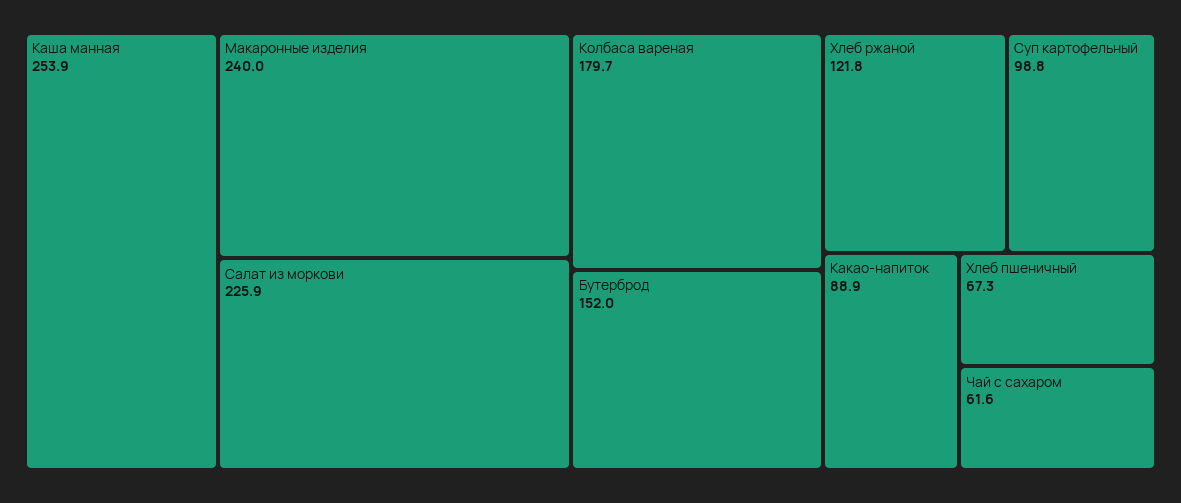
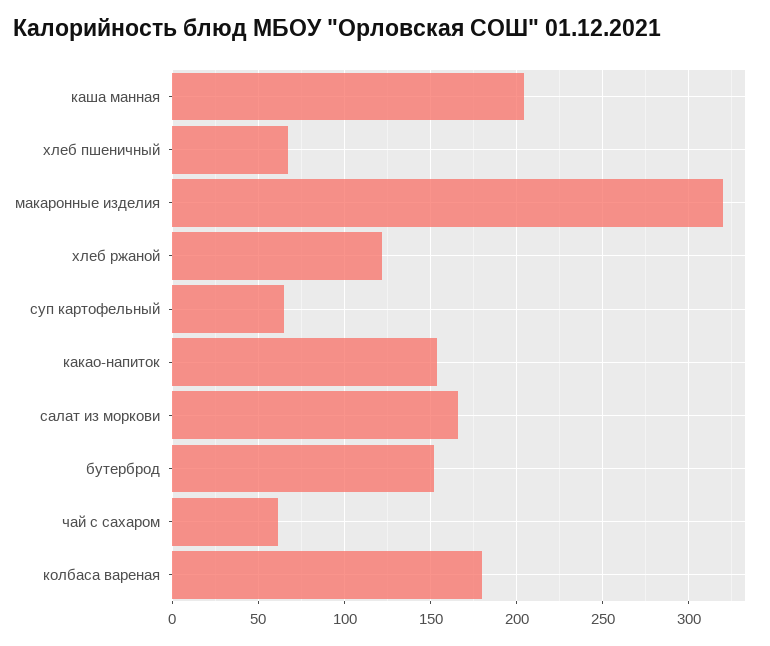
Каша манная: 253.9 -> 205
Макаронные изделия: 240 -> 320
Салат из моркови: 225.9 -> 165
Суп картофельный: 98.8 -> 65
Какао-напиток: 88.9 -> 155

